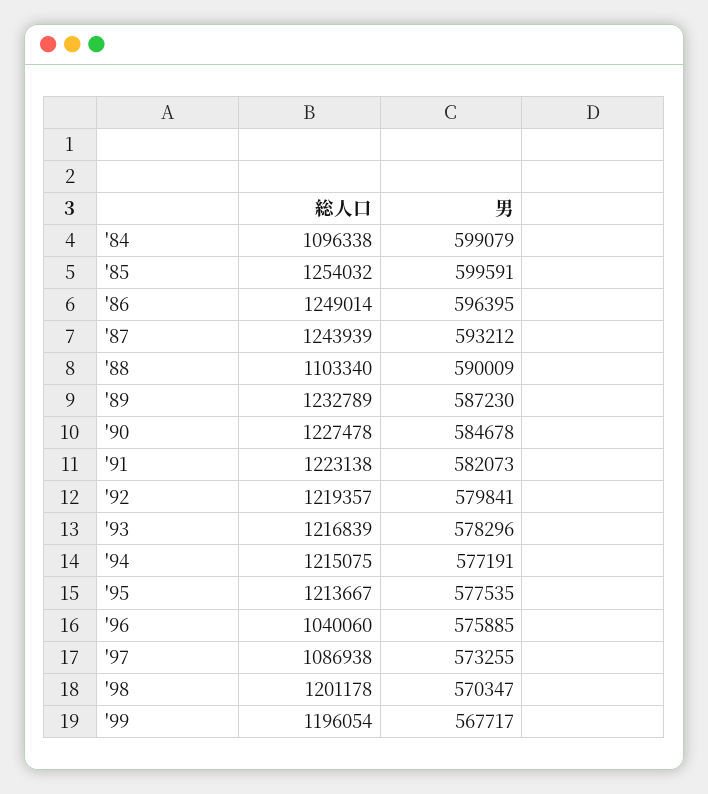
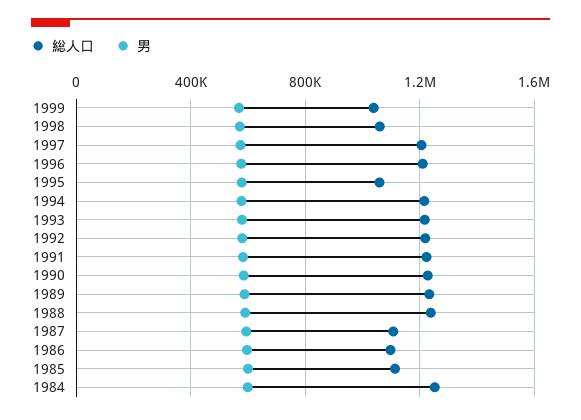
総人口, '84: 1096338 -> 1250000
総人口, '85: 1254032 -> 1100000
総人口, '86: 1249014 -> 1100000
総人口, '87: 1243939 -> 1100000
総人口, '88: 1103340 -> 1250000
総人口, '95: 1213667 -> 1050000
総人口, '96: 1040060 -> 1200000
総人口, '97: 1086938 -> 1200000
総人口, '98: 1201178 -> 1050000
総人口, '99: 1196054 -> 1050000

